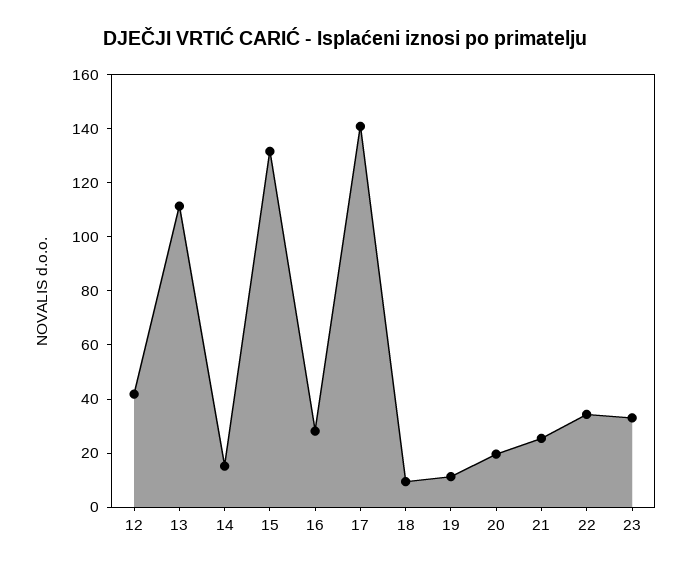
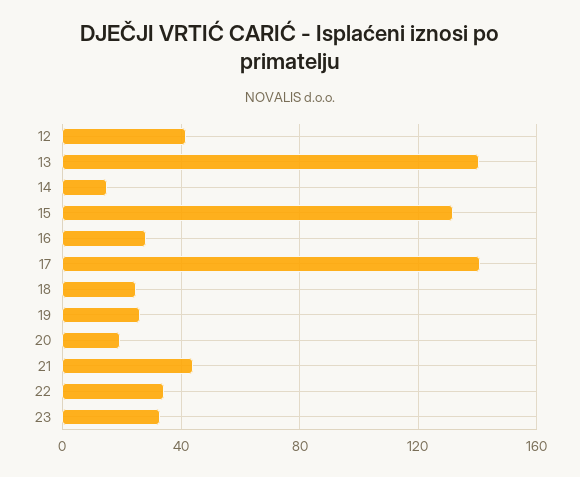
13: 110 -> 140
18: 10 -> 25
19: 10 -> 25
21: 25 -> 45

